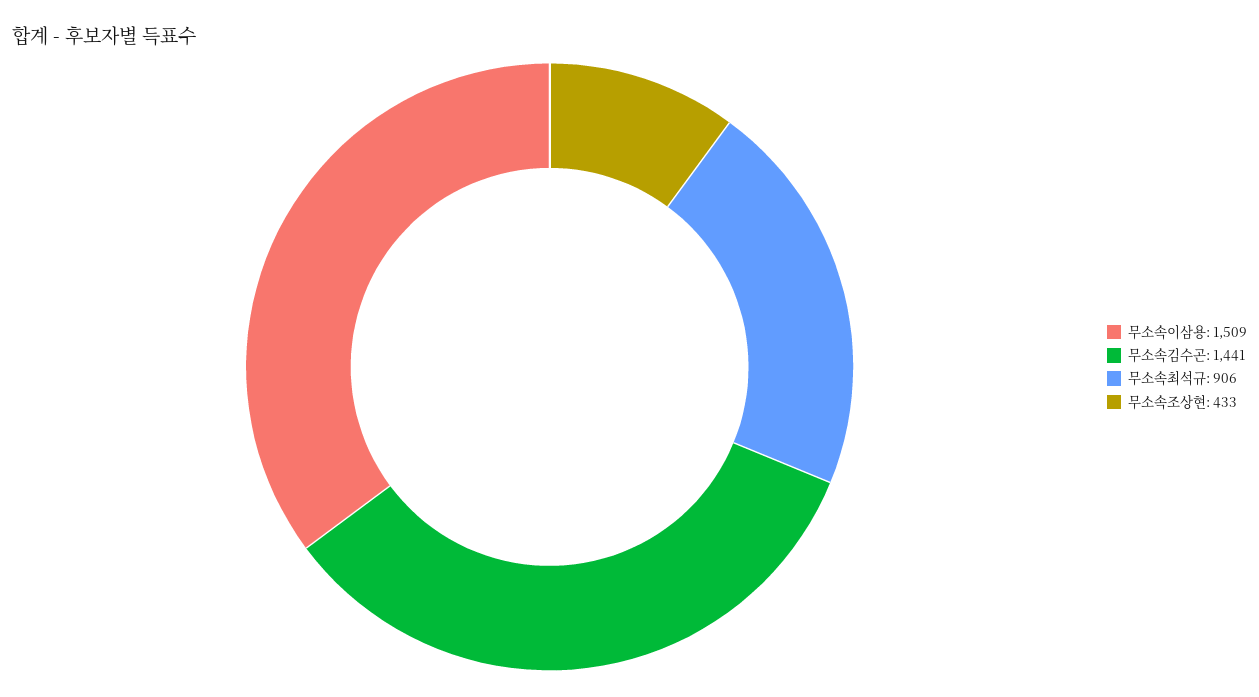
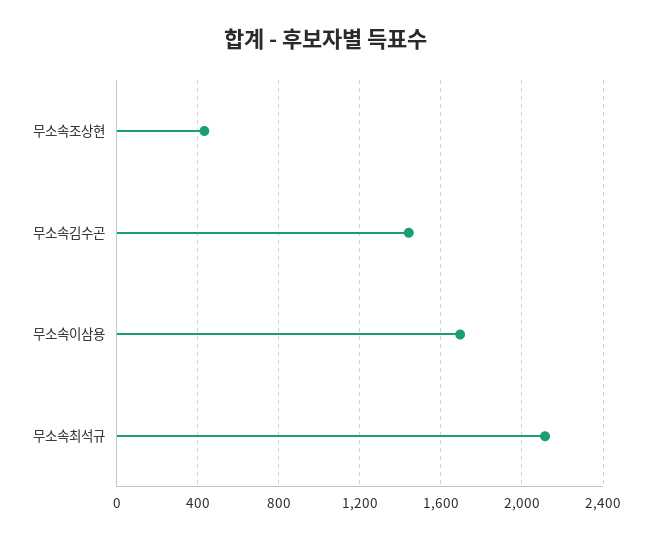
무소속이삼용: 1509 -> 1700
무소속최석규: 906 -> 2100

